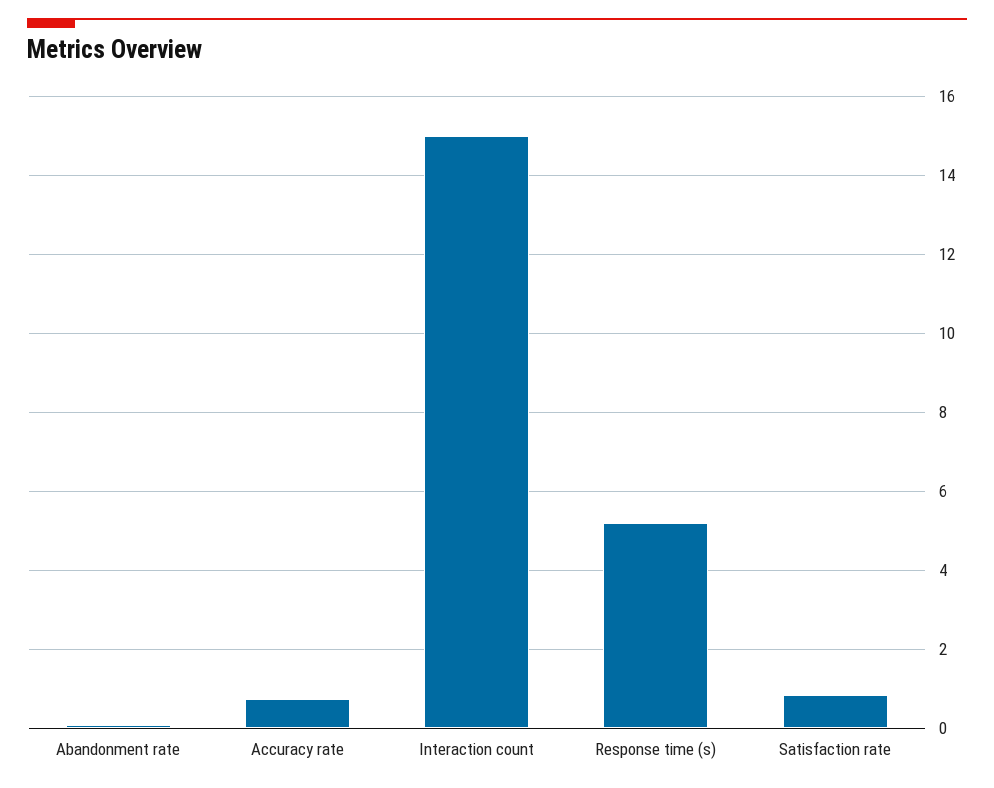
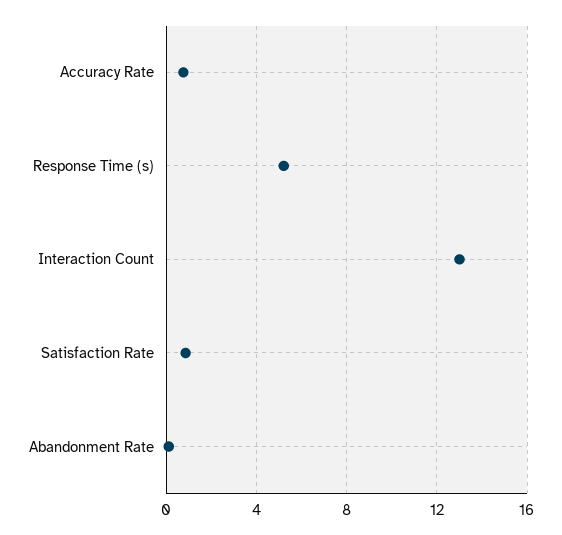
Interaction count: 15 -> 13

